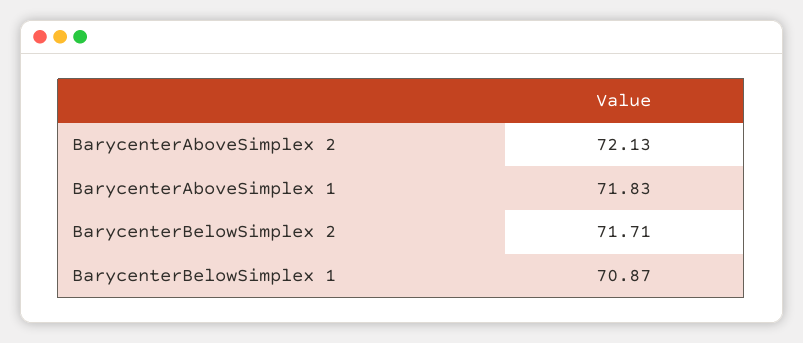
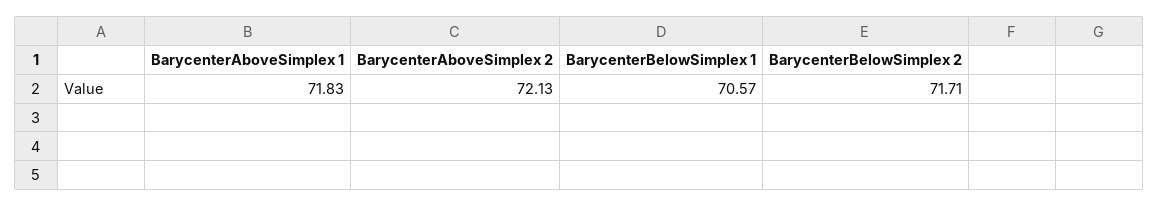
BarycenterBelowSimplex 1: 70.87 -> 70.57

